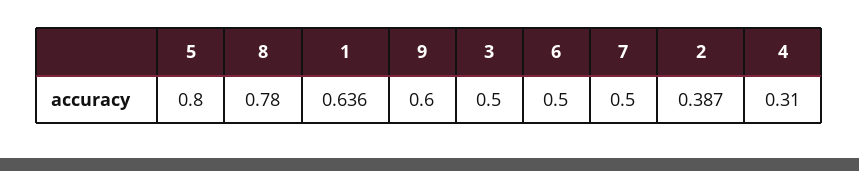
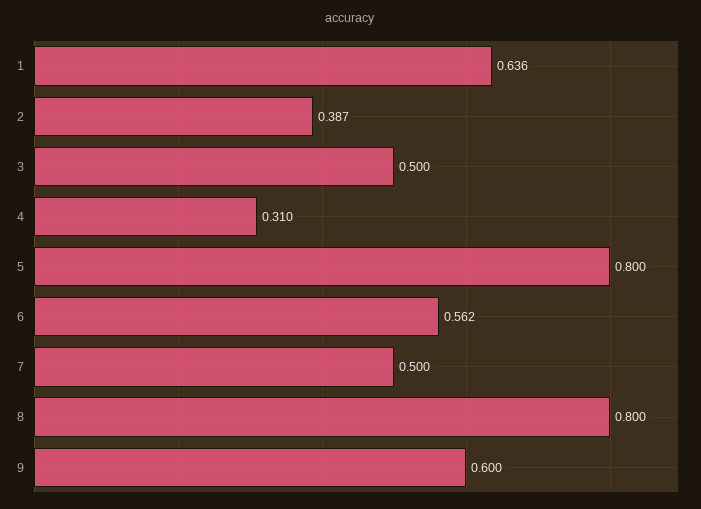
8: 0.78 -> 0.8
6: 0.5 -> 0.562

